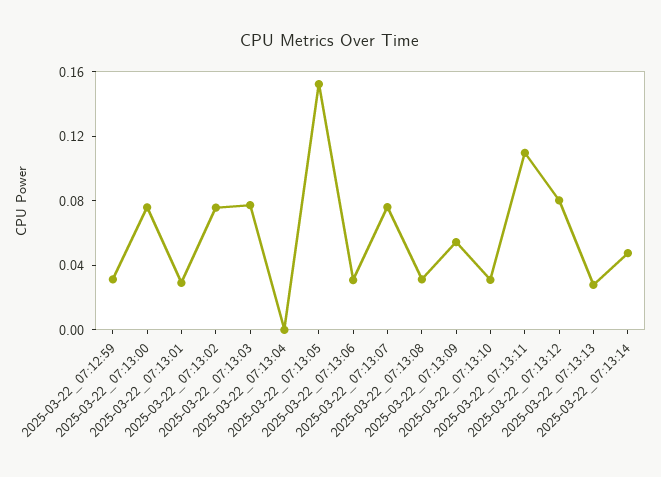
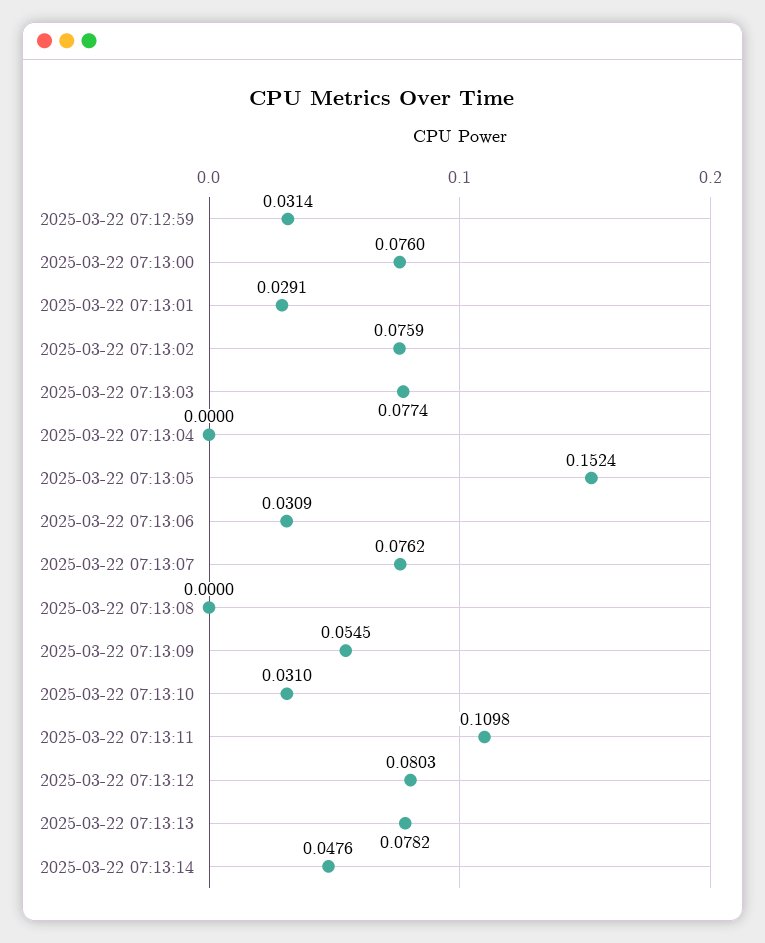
2025-03-22_07:13:08: 0.03 -> 0
2025-03-22_07:13:13: 0.03 -> 0.0782

